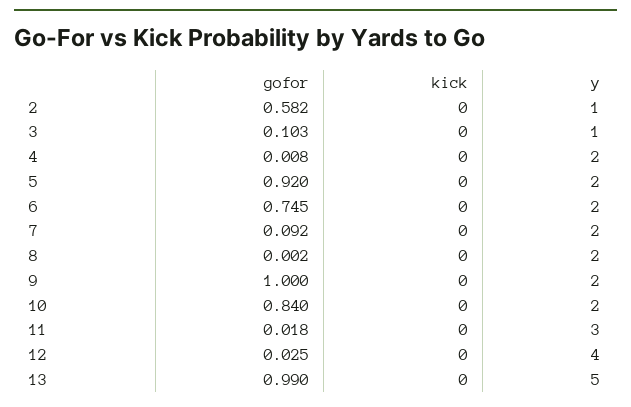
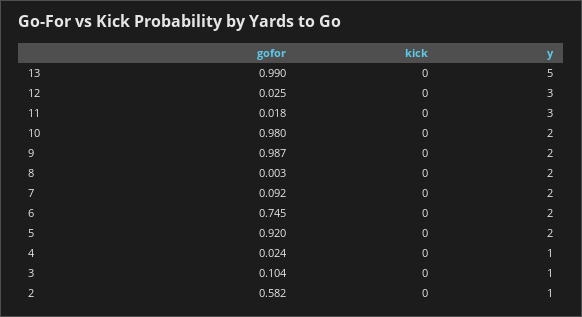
gofor, 3: 0.103 -> 0.104
gofor, 4: 0.008 -> 0.024
y, 4: 2 -> 1
gofor, 8: 0.002 -> 0.003
gofor, 9: 1 -> 0.987
gofor, 10: 0.84 -> 0.98
y, 12: 4 -> 3

